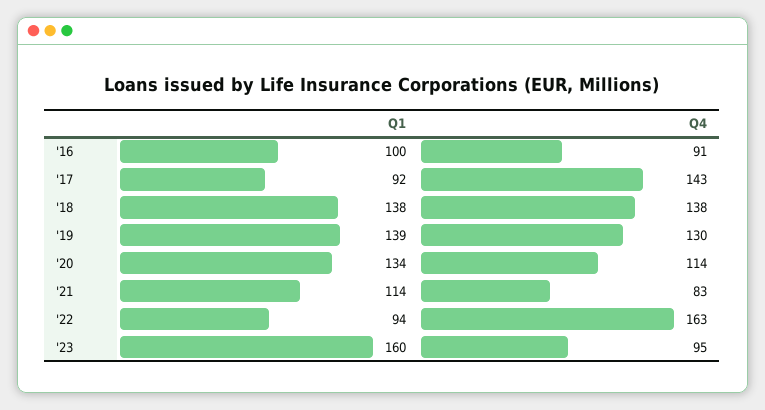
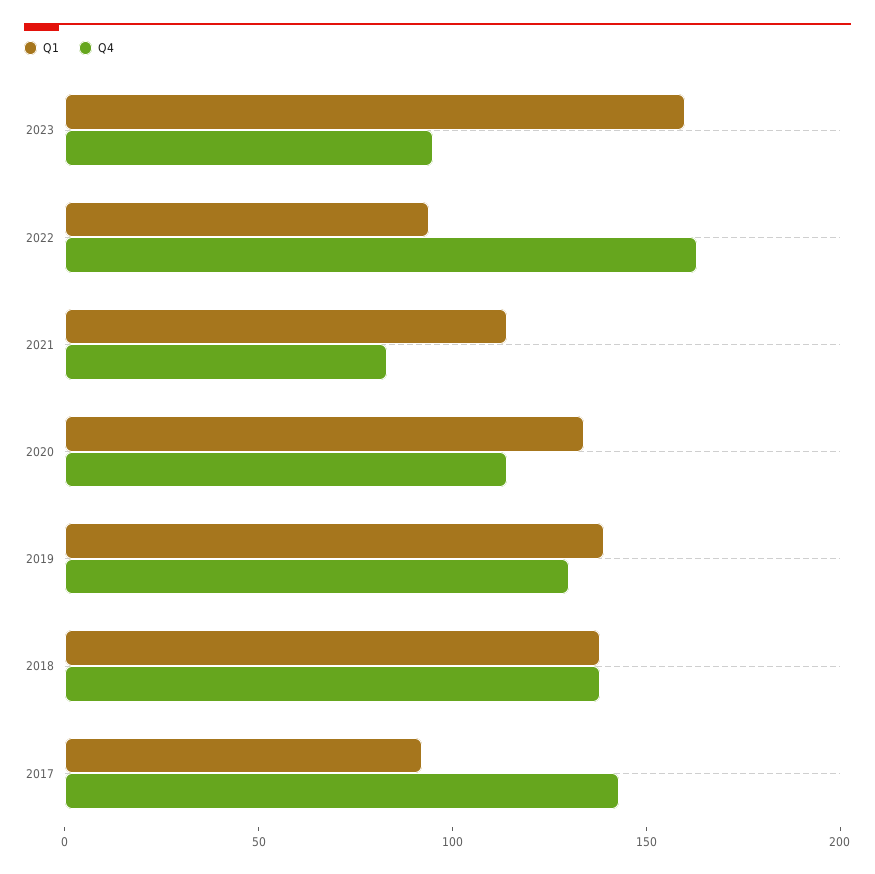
Q1, '16: 100 -> none
Q4, '16: 91 -> none

